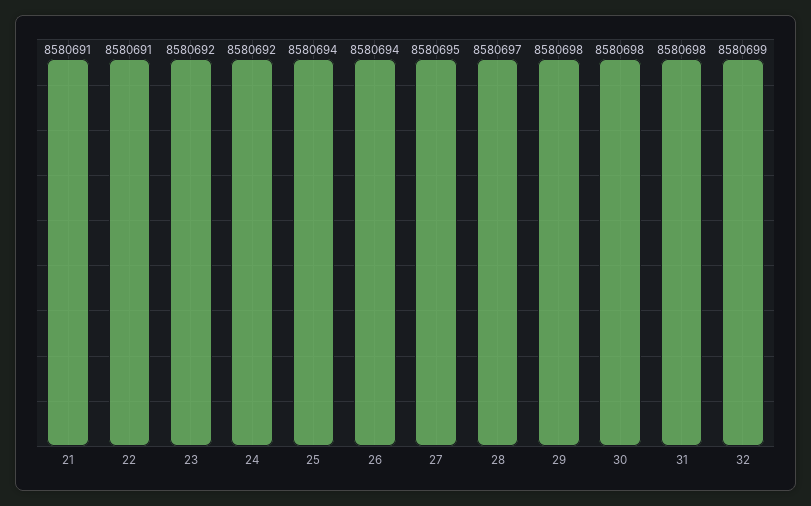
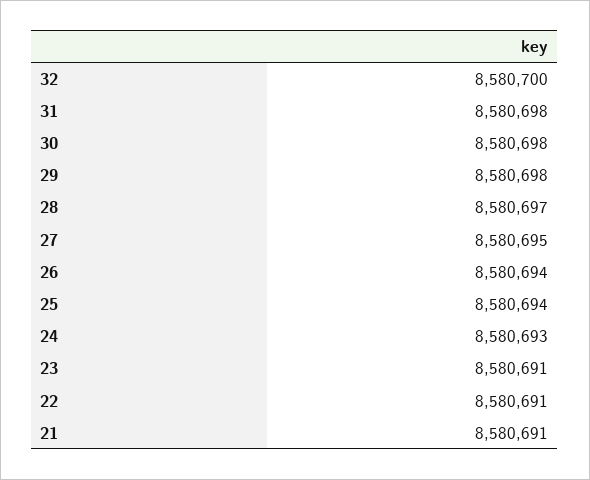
23: 8580692 -> 8580691
24: 8580692 -> 8580693
32: 8580699 -> 8580700

